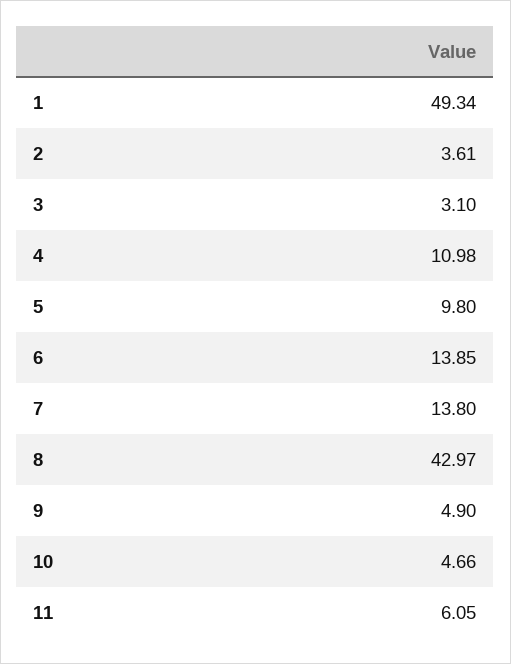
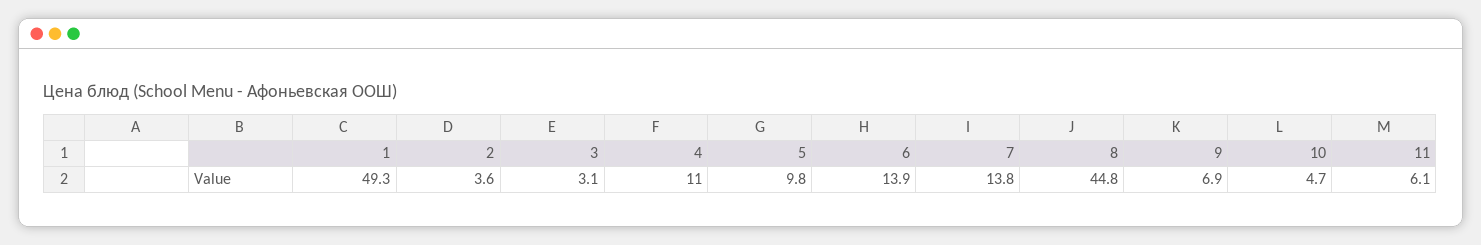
8: 42.97 -> 44.8
9: 4.9 -> 6.9

